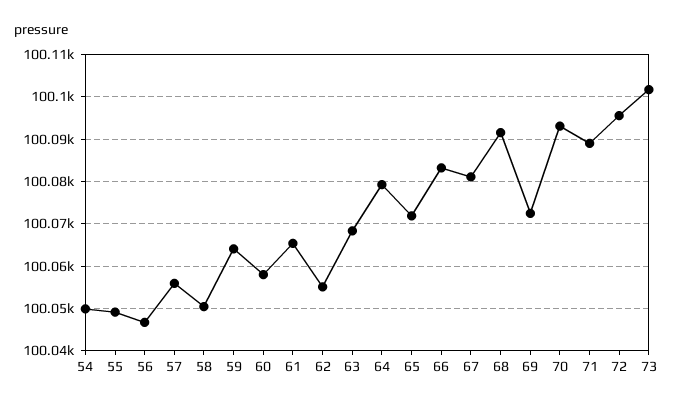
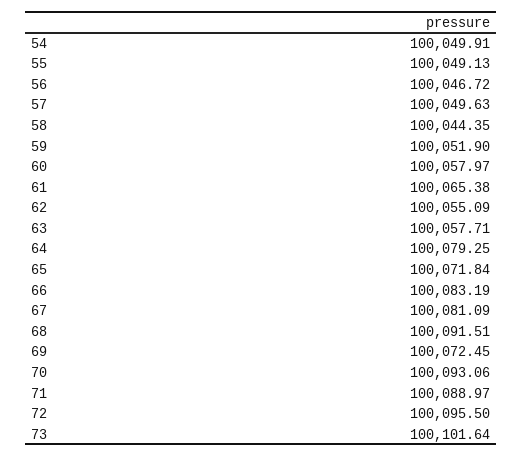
57: 100056 -> 100049.63
58: 100050 -> 100044.35
59: 100064 -> 100051.9
63: 100068 -> 100057.71

